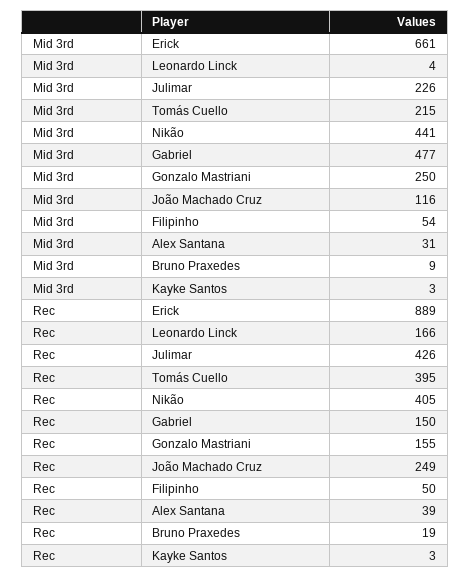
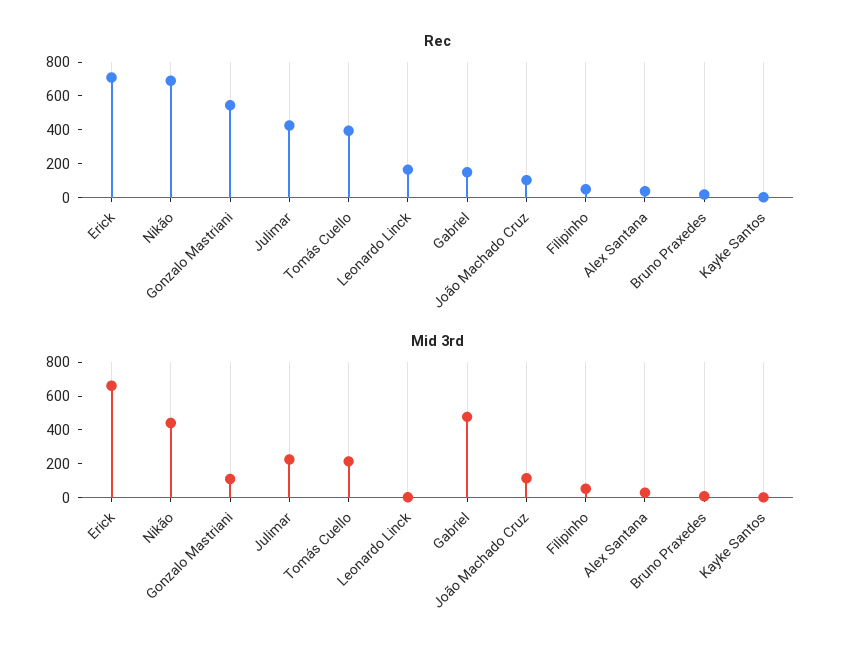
Mid 3rd, Gonzalo Mastriani: 250 -> 100
Rec, Erick: 889 -> 700
Rec, Nikão: 405 -> 700
Rec, Gonzalo Mastriani: 155 -> 550
Rec, João Machado Cruz: 249 -> 100

